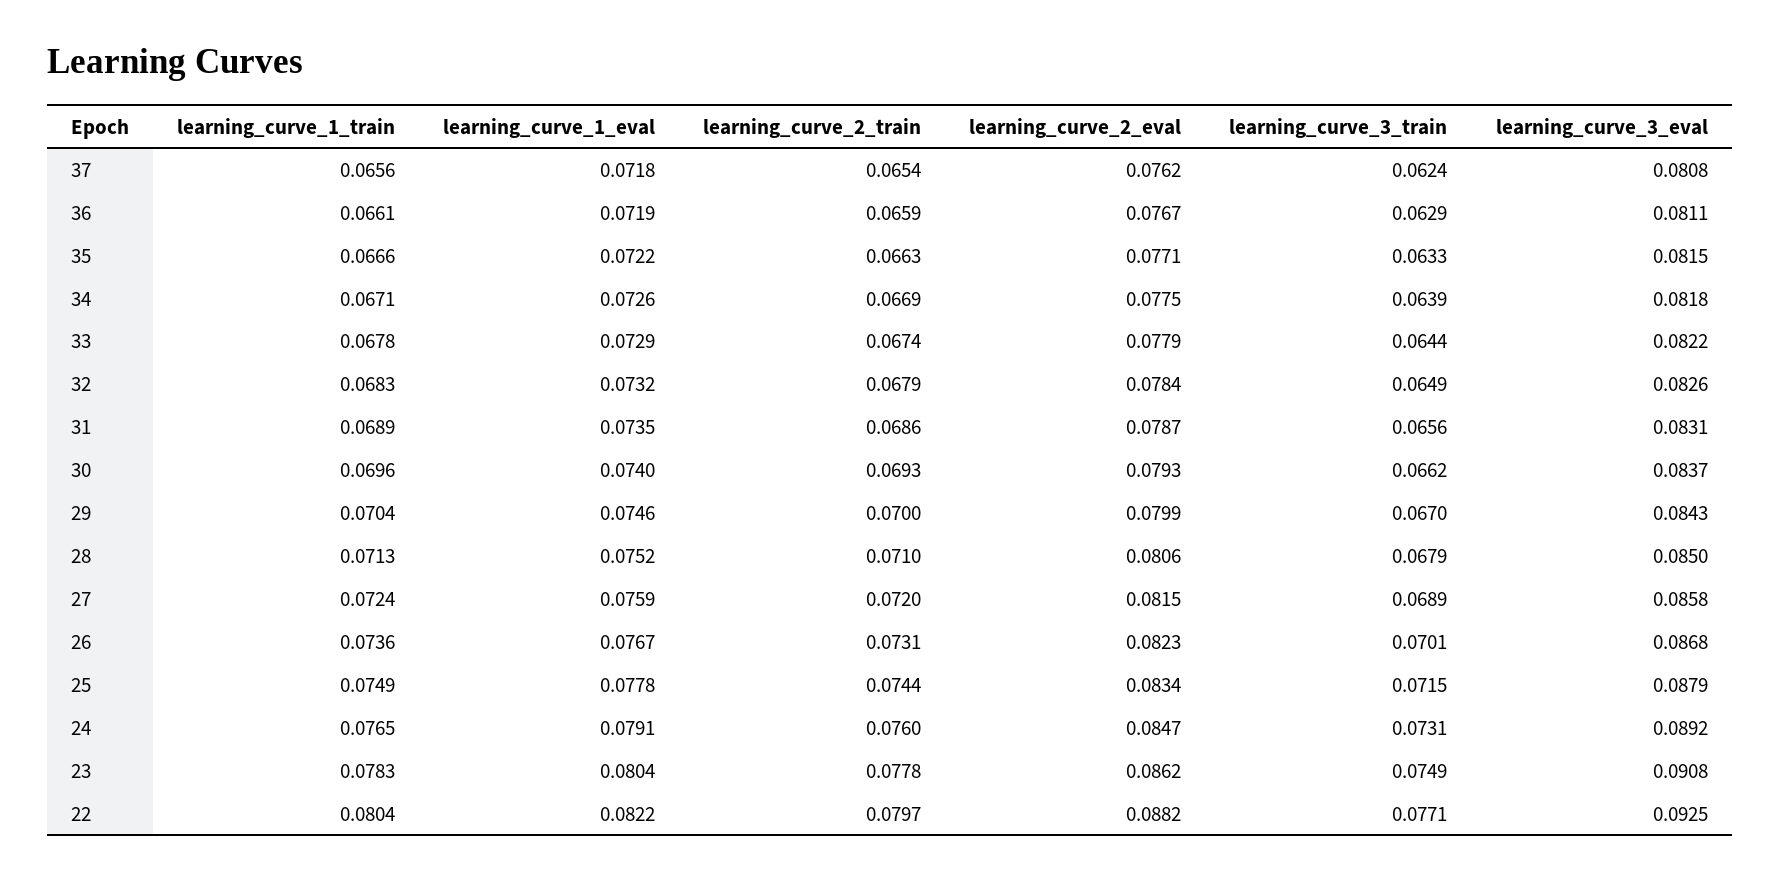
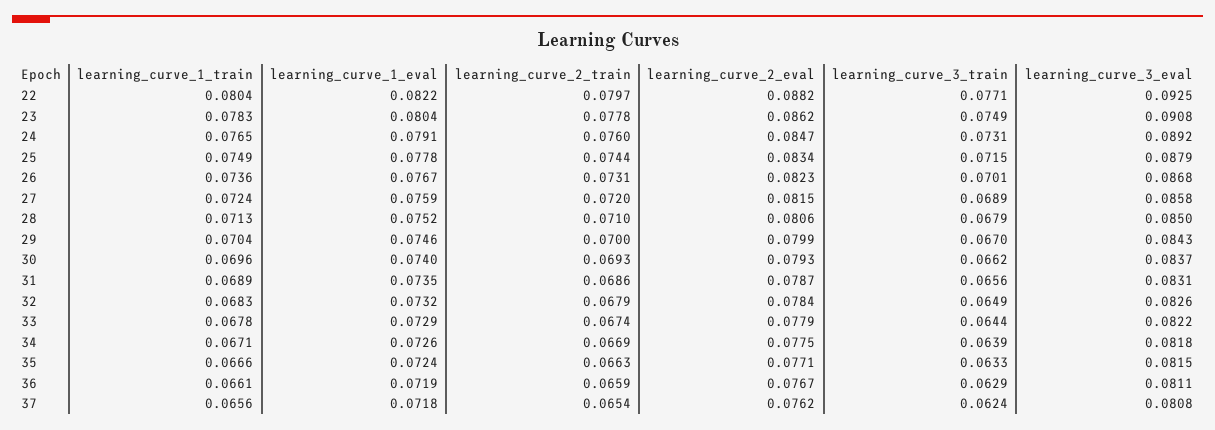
learning_curve_1_eval, 35: 0.0722 -> 0.0724

